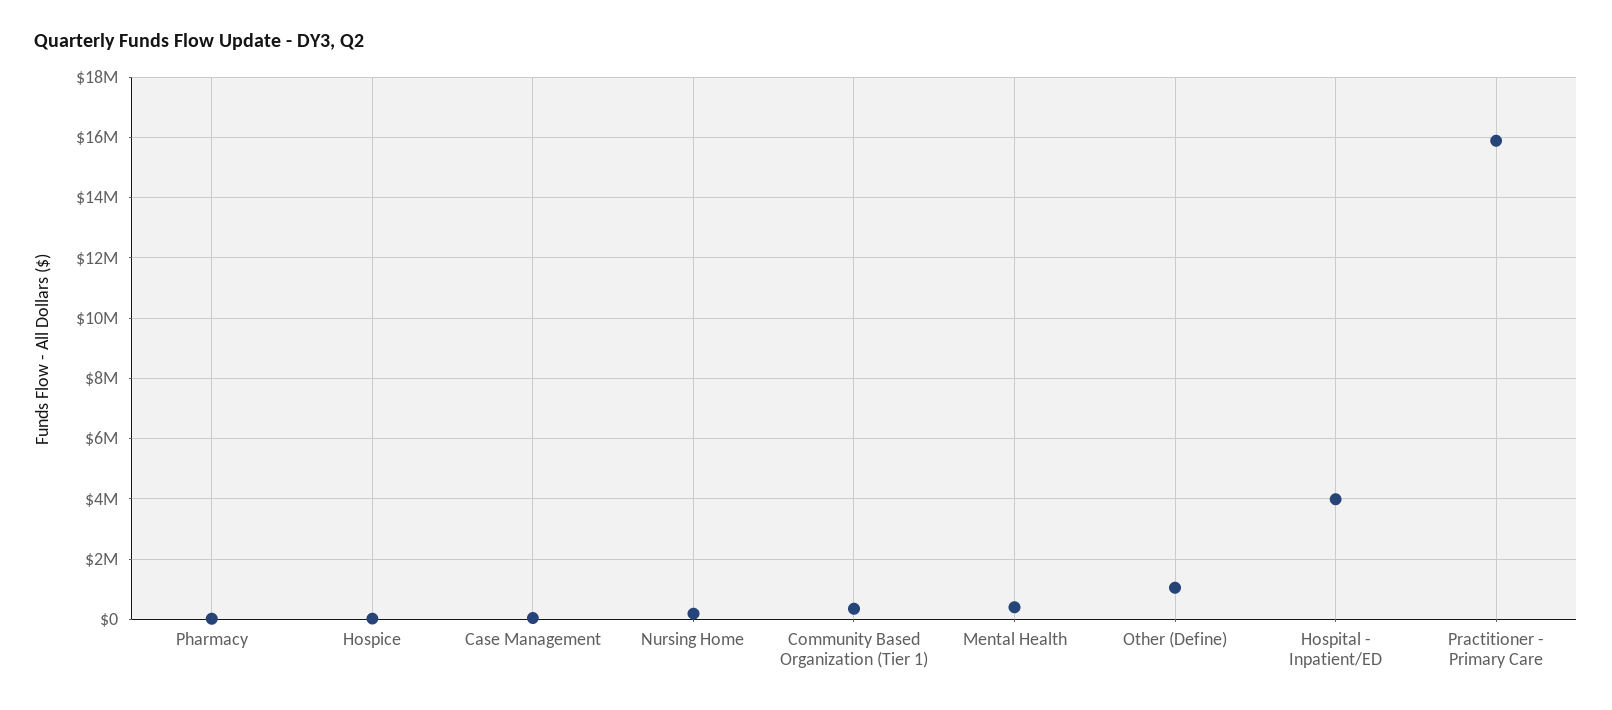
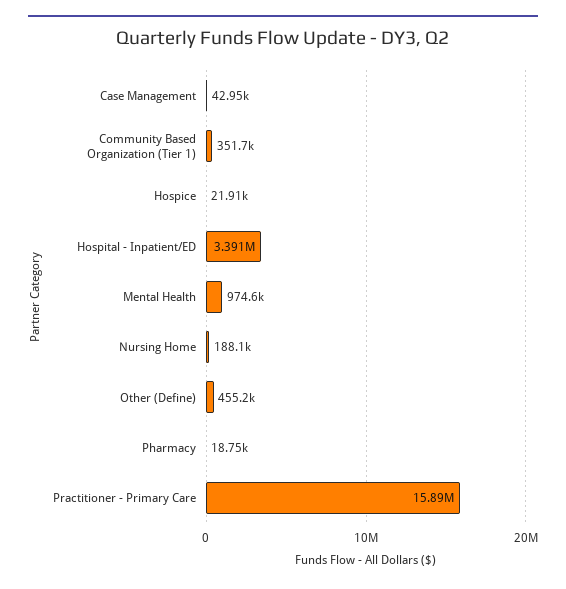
Mental Health: 400000 -> 974600
Other (Define): 1000000 -> 455200
Hospital - Inpatient/ED: 4000000 -> 3391000

